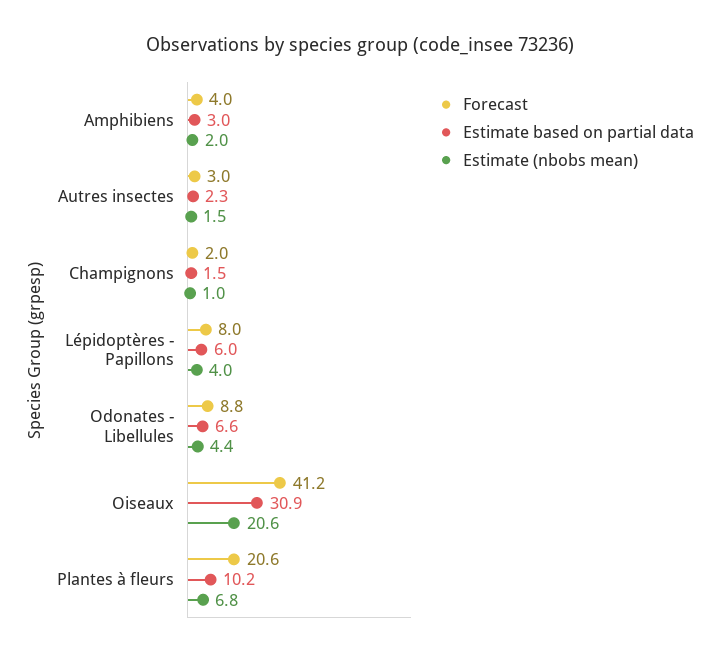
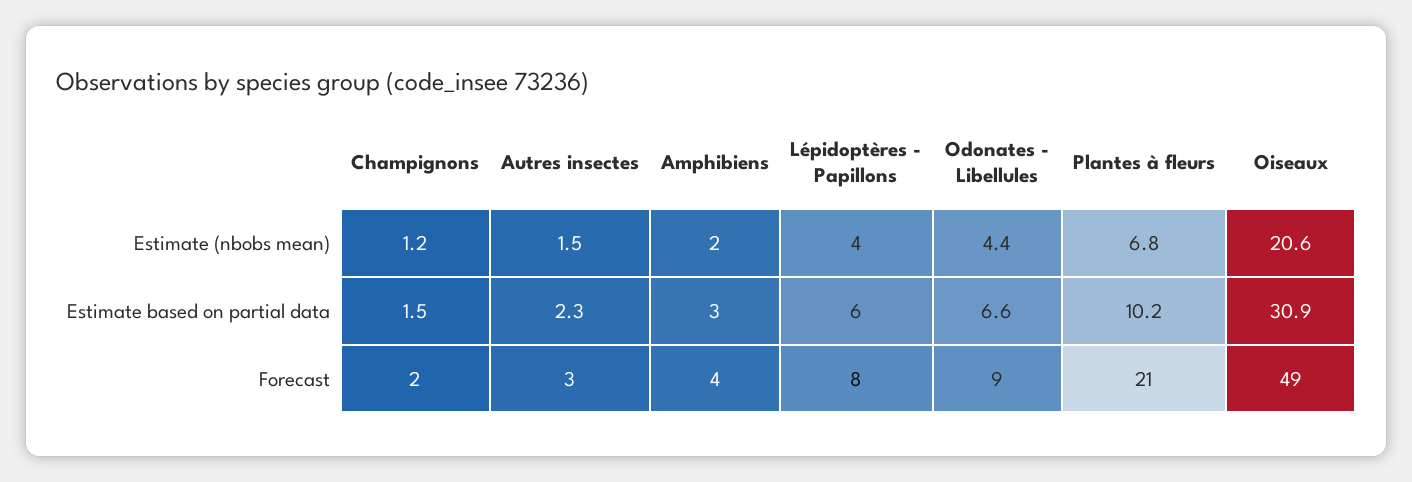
Estimate (nbobs mean), Champignons: 1 -> 1.2
Forecast, Oiseaux: 41.2 -> 49

